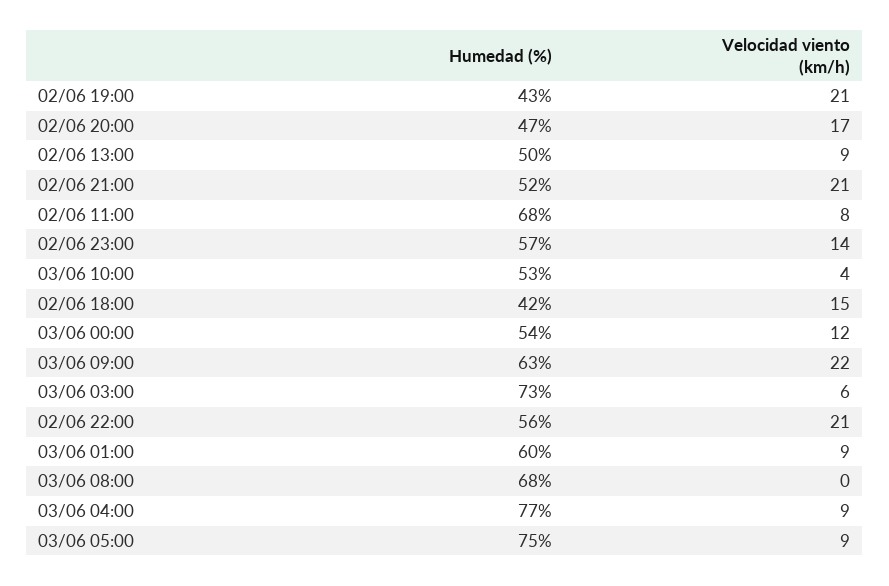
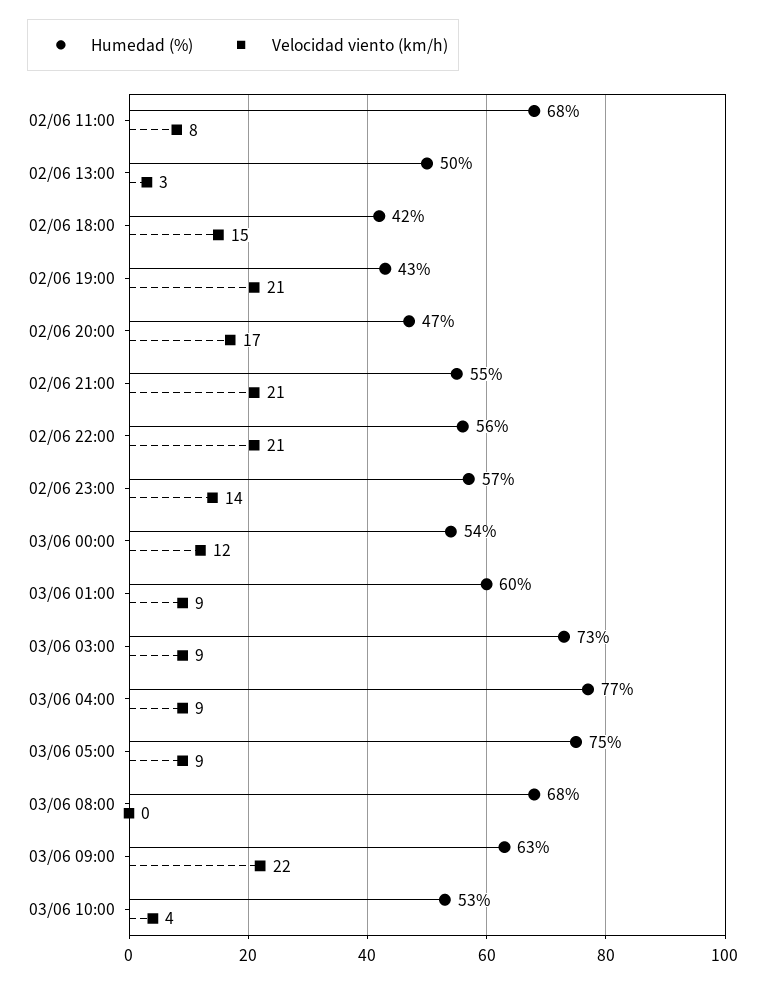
Velocidad viento (km/h), 02/06 13:00: 9 -> 3
Humedad (%), 02/06 21:00: 52 -> 55
Velocidad viento (km/h), 03/06 03:00: 6 -> 9

